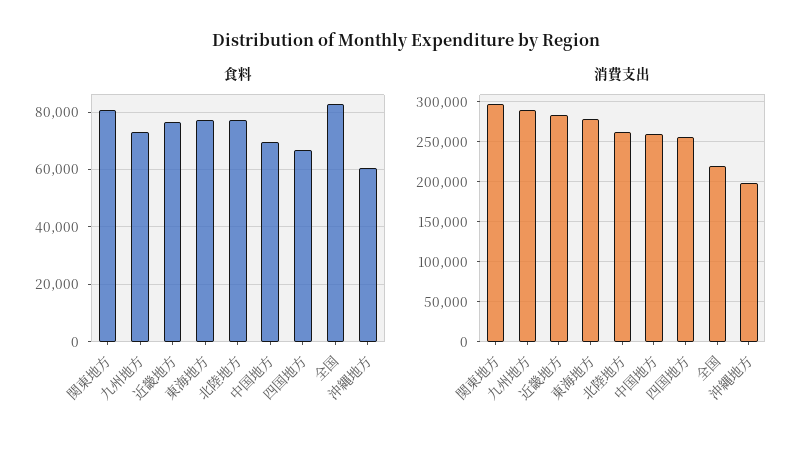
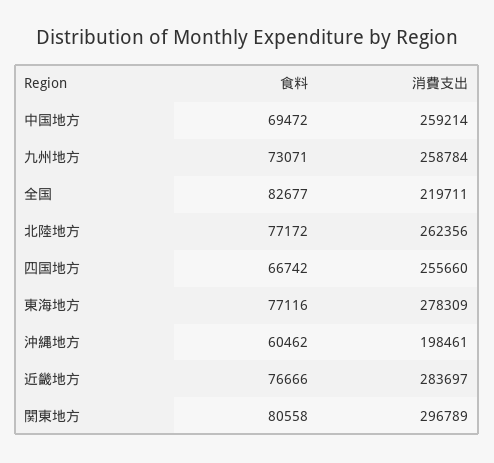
消費支出, 九州地方: 290000 -> 258784

